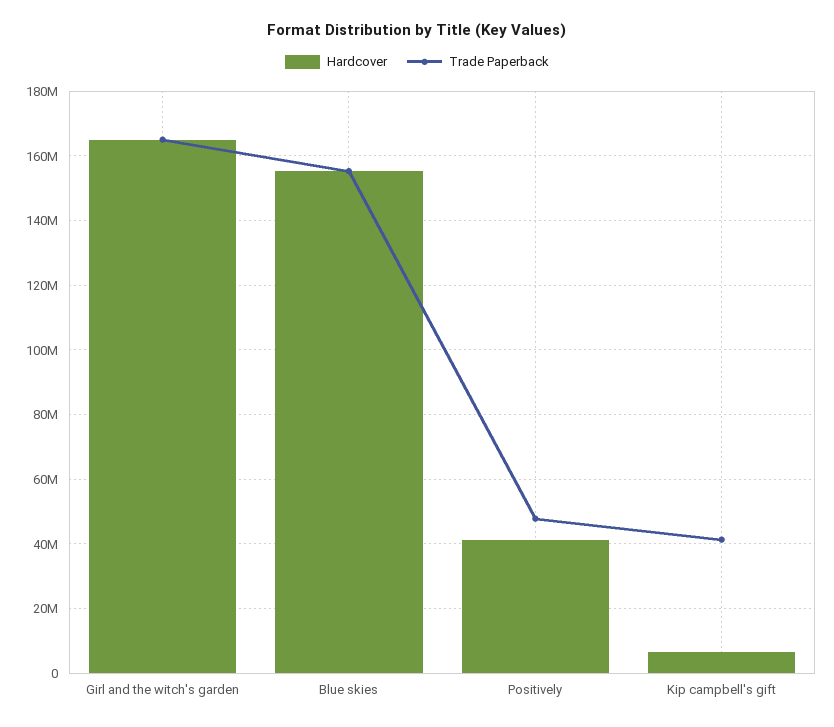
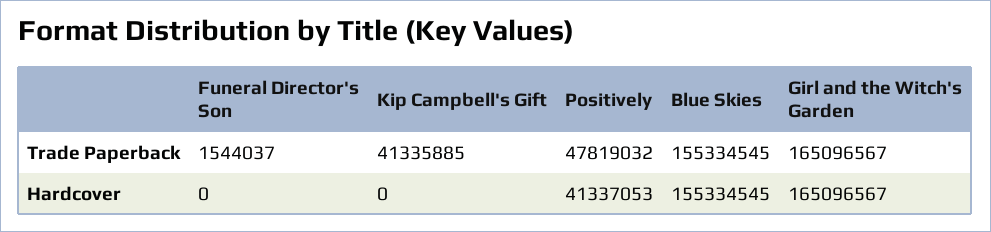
Hardcover, Kip campbell's gift: 6000000 -> 0
Trade Paperback, Funeral Director's Son: none -> 1544037
Hardcover, Funeral Director's Son: none -> 0

